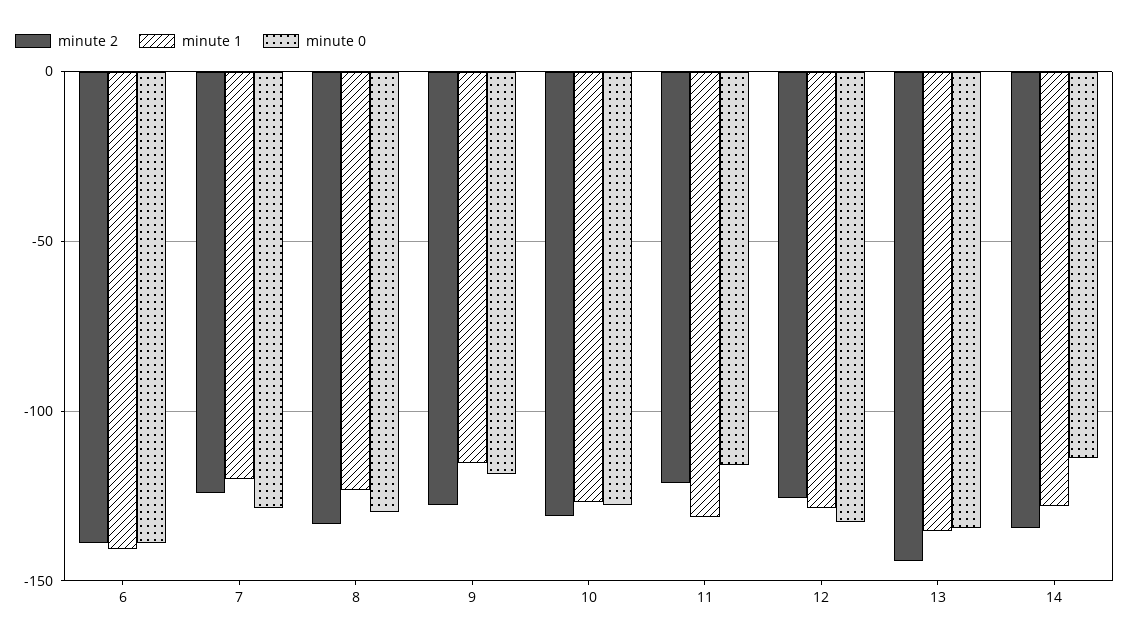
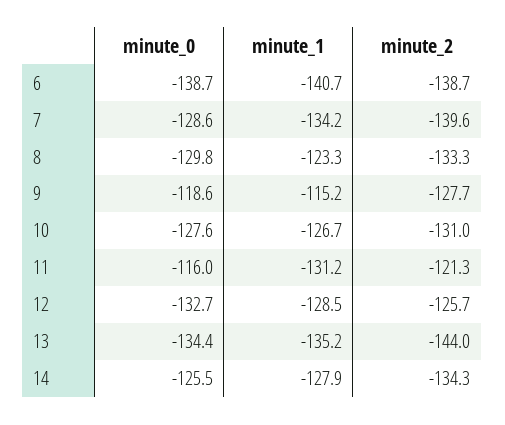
minute 2, 7: -125 -> -139.6
minute 1, 7: -120 -> -134.2
minute 0, 14: -115 -> -125.5

